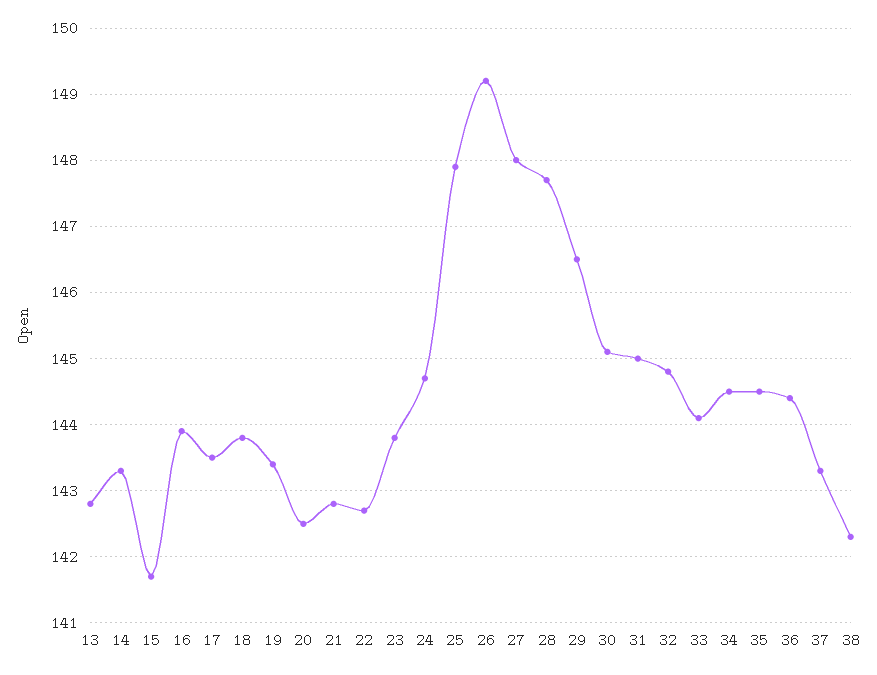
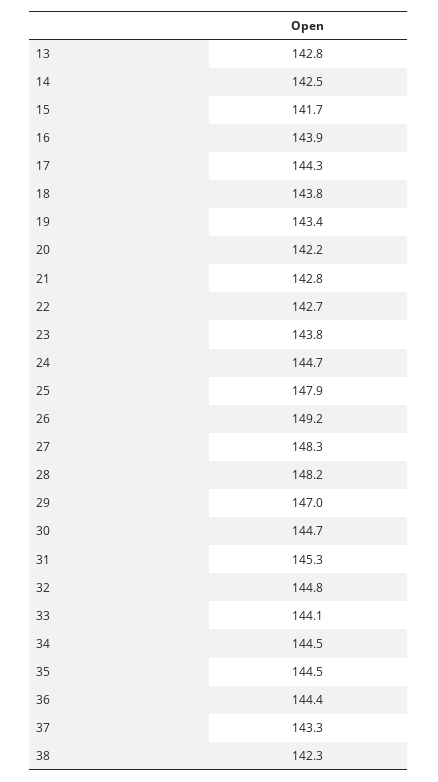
14: 143.3 -> 142.5
17: 143.5 -> 144.3
20: 142.5 -> 142.2
27: 148 -> 148.3
28: 147.7 -> 148.2
29: 146.5 -> 147
30: 145.1 -> 144.7
31: 145 -> 145.3

